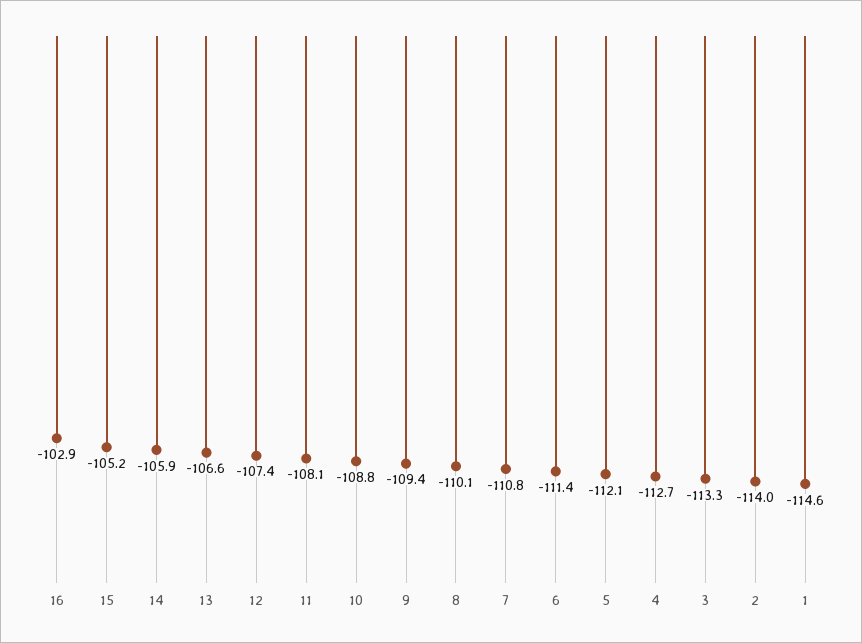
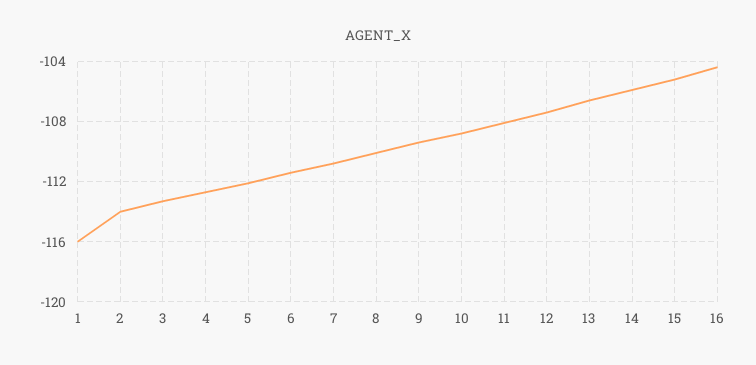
16: -102.9 -> -104.5
1: -114.6 -> -116

